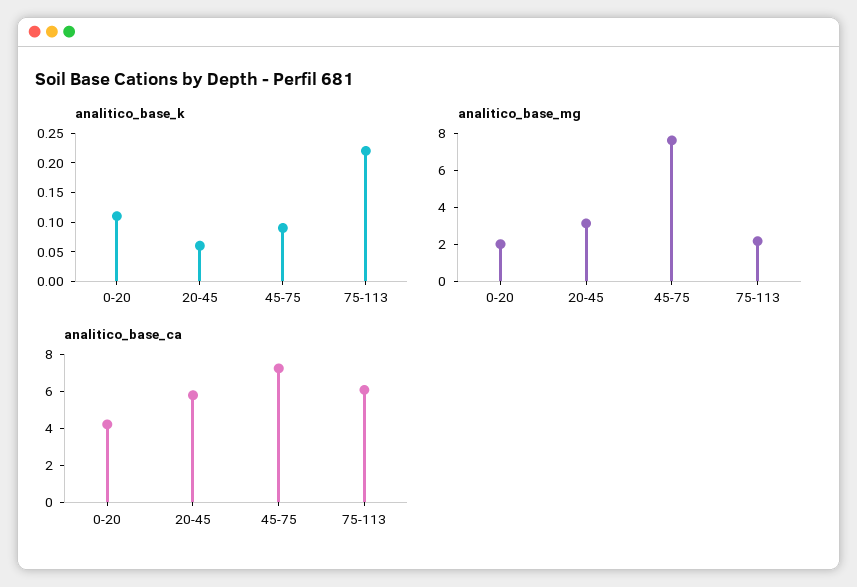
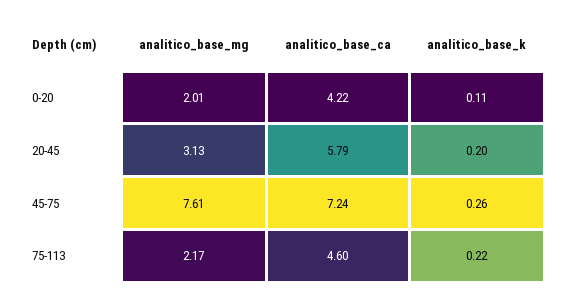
analitico_base_k, 20-45: 0.05 -> 0.2
analitico_base_k, 45-75: 0.1 -> 0.26
analitico_base_ca, 75-113: 6 -> 4.6

